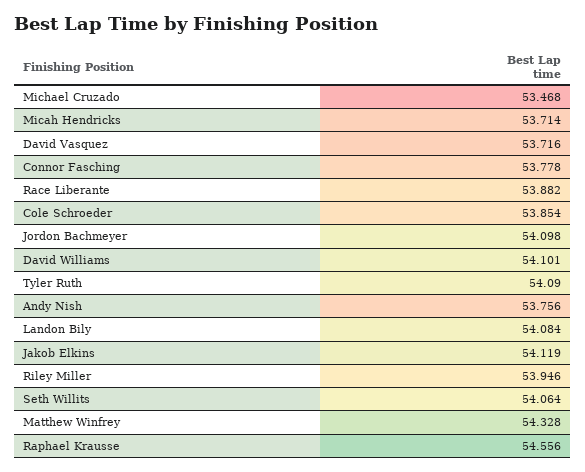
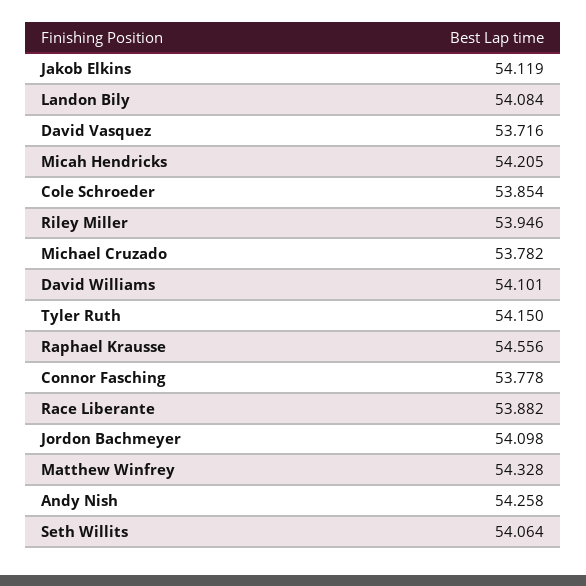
Michael Cruzado: 53.468 -> 53.782
Micah Hendricks: 53.714 -> 54.205
Tyler Ruth: 54.09 -> 54.15
Andy Nish: 53.756 -> 54.258

